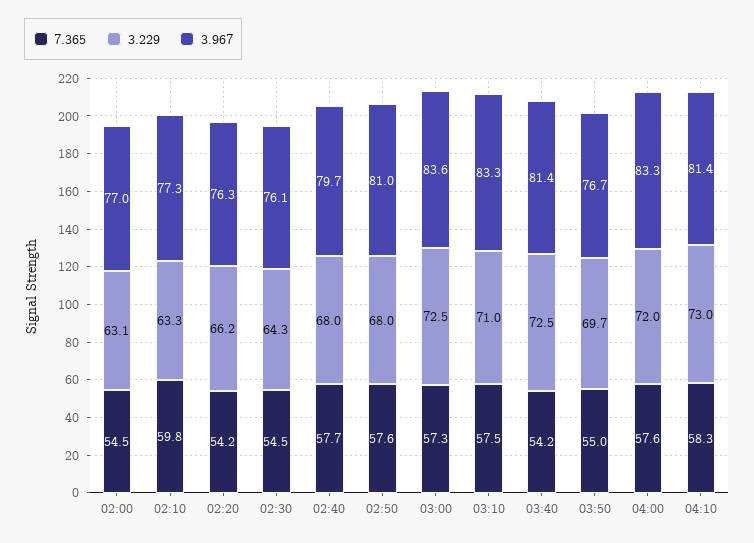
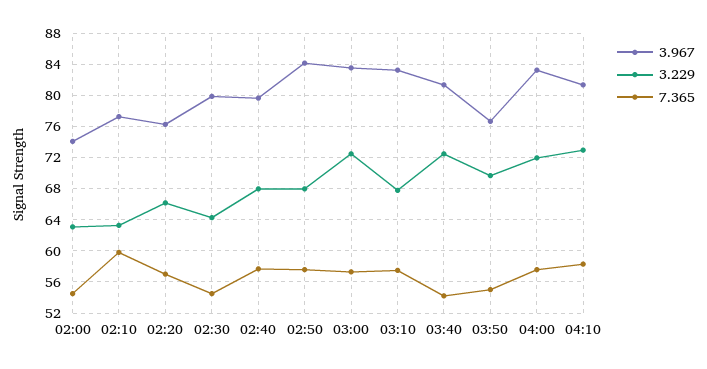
3.967, 02:00: 77 -> 74
7.365, 02:20: 54.2 -> 57
3.967, 02:30: 76.1 -> 80
3.967, 02:50: 81 -> 84
3.229, 03:10: 71 -> 68

